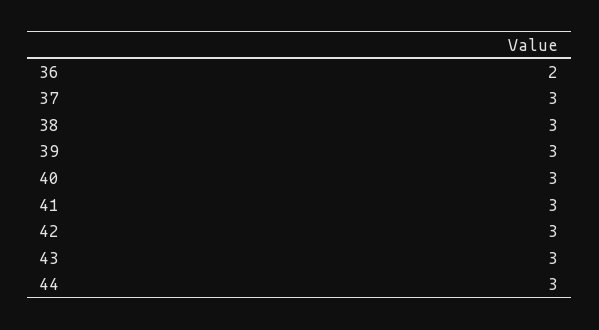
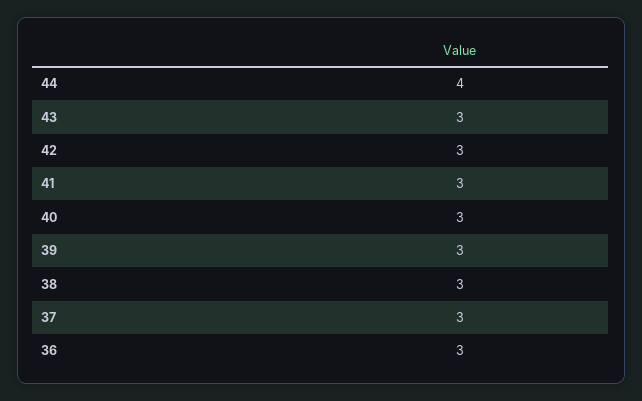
36: 2 -> 3
44: 3 -> 4

